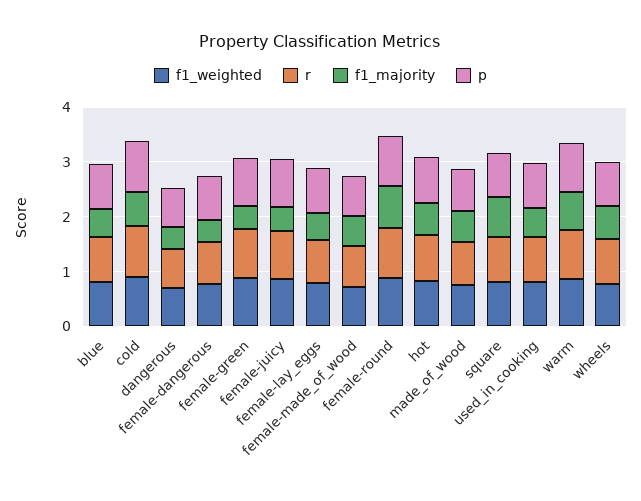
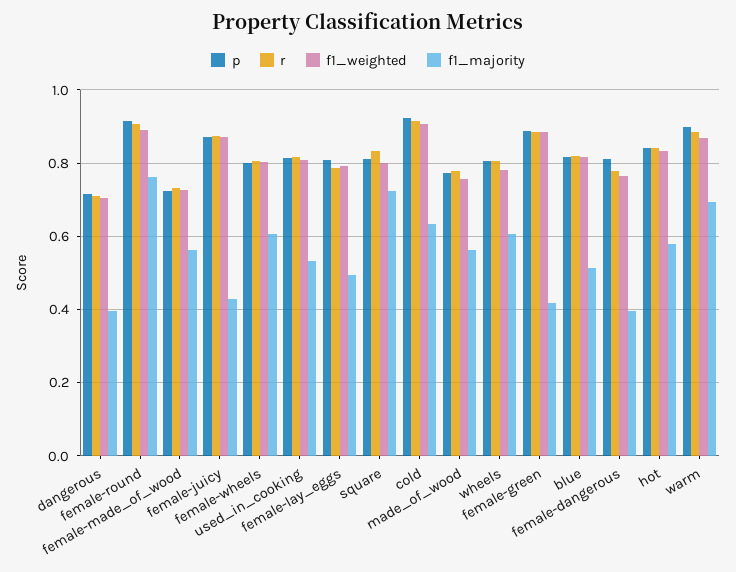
p, female-wheels: none -> 0.8
r, female-wheels: none -> 0.8
f1_weighted, female-wheels: none -> 0.8
f1_majority, female-wheels: none -> 0.6

